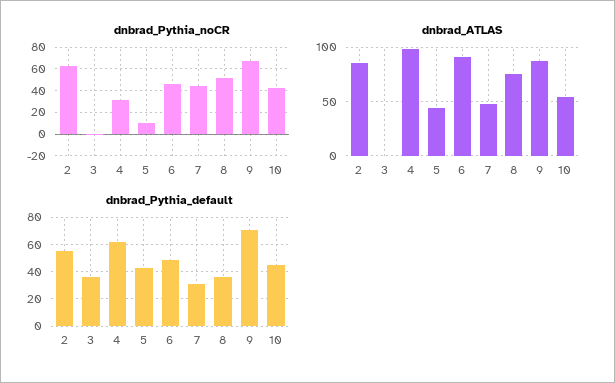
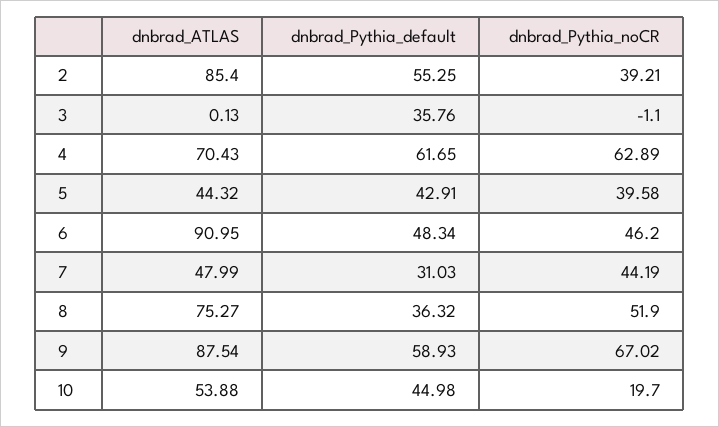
dnbrad_Pythia_noCR, 2: 60 -> 39.21
dnbrad_Pythia_noCR, 4: 30 -> 62.89
dnbrad_Pythia_noCR, 5: 10 -> 39.58
dnbrad_Pythia_noCR, 10: 40 -> 19.7
dnbrad_ATLAS, 4: 100 -> 70.43
dnbrad_Pythia_default, 9: 70 -> 58.93

